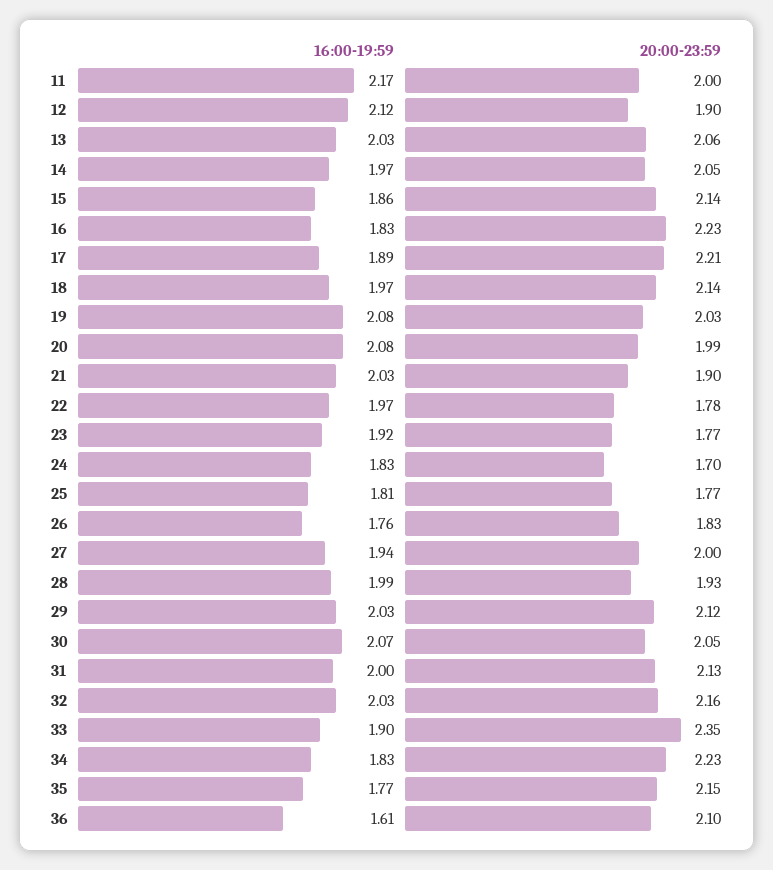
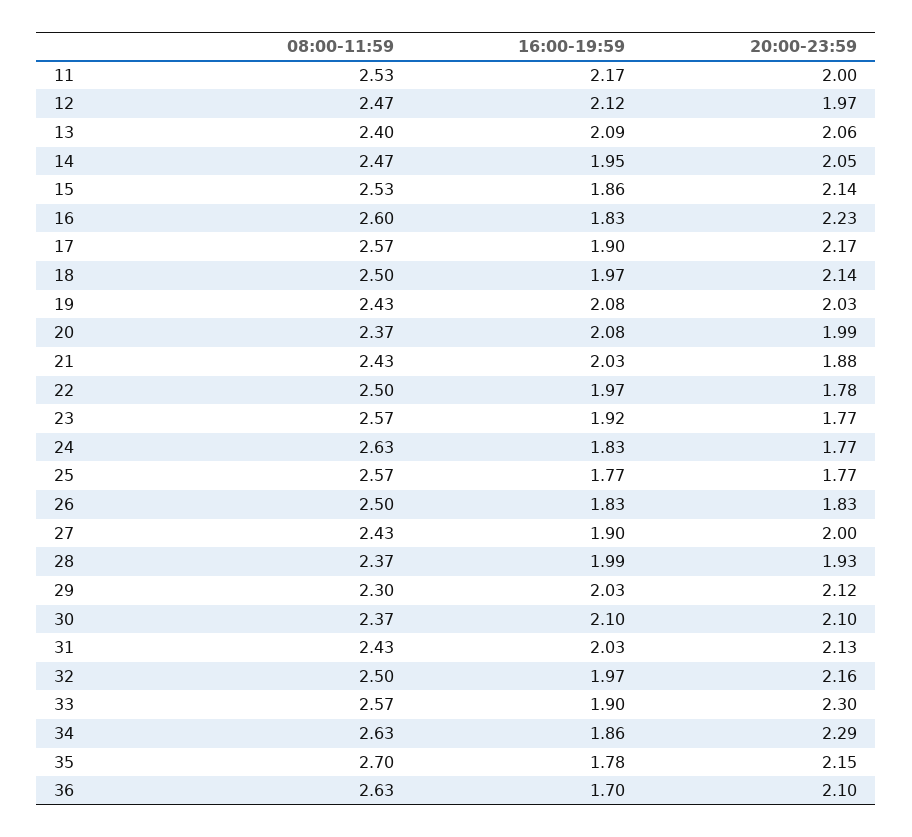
20:00-23:59, 12: 1.9 -> 1.97
16:00-19:59, 13: 2.03 -> 2.09
16:00-19:59, 14: 1.97 -> 1.95
16:00-19:59, 17: 1.89 -> 1.9
20:00-23:59, 17: 2.21 -> 2.17
20:00-23:59, 21: 1.9 -> 1.88
20:00-23:59, 24: 1.7 -> 1.77
16:00-19:59, 25: 1.81 -> 1.77
16:00-19:59, 26: 1.76 -> 1.83
16:00-19:59, 27: 1.94 -> 1.9
16:00-19:59, 30: 2.07 -> 2.1
20:00-23:59, 30: 2.05 -> 2.1
16:00-19:59, 31: 2 -> 2.03
16:00-19:59, 32: 2.03 -> 1.97
20:00-23:59, 33: 2.35 -> 2.3
16:00-19:59, 34: 1.83 -> 1.86
20:00-23:59, 34: 2.23 -> 2.29
16:00-19:59, 35: 1.77 -> 1.78
16:00-19:59, 36: 1.61 -> 1.7
08:00-11:59, 11: none -> 2.53
08:00-11:59, 12: none -> 2.47
08:00-11:59, 13: none -> 2.4
08:00-11:59, 14: none -> 2.47
08:00-11:59, 15: none -> 2.53
08:00-11:59, 16: none -> 2.6
08:00-11:59, 17: none -> 2.57
08:00-11:59, 18: none -> 2.5
08:00-11:59, 19: none -> 2.43
08:00-11:59, 20: none -> 2.37
08:00-11:59, 21: none -> 2.43
08:00-11:59, 22: none -> 2.5
08:00-11:59, 23: none -> 2.57
08:00-11:59, 24: none -> 2.63
08:00-11:59, 25: none -> 2.57
08:00-11:59, 26: none -> 2.5
08:00-11:59, 27: none -> 2.43
08:00-11:59, 28: none -> 2.37
08:00-11:59, 29: none -> 2.3
08:00-11:59, 30: none -> 2.37
08:00-11:59, 31: none -> 2.43
08:00-11:59, 32: none -> 2.5
08:00-11:59, 33: none -> 2.57
08:00-11:59, 34: none -> 2.63
08:00-11:59, 35: none -> 2.7
08:00-11:59, 36: none -> 2.63

